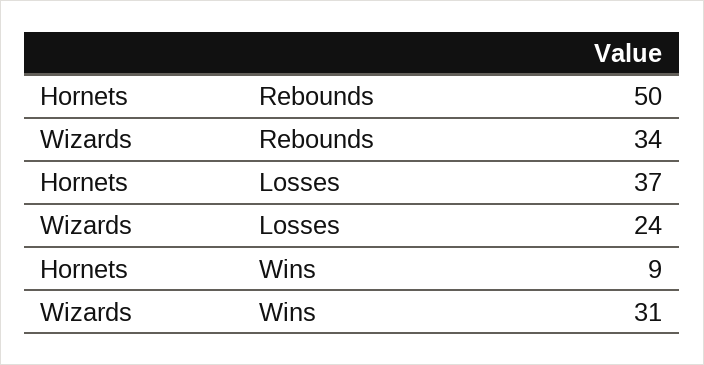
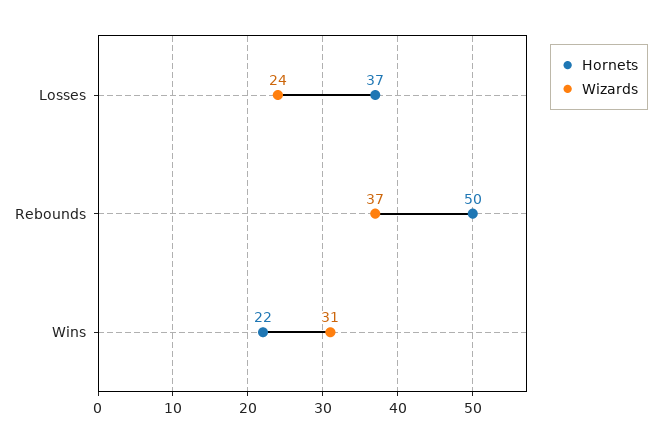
Wizards, Rebounds: 34 -> 37
Hornets, Wins: 9 -> 22

